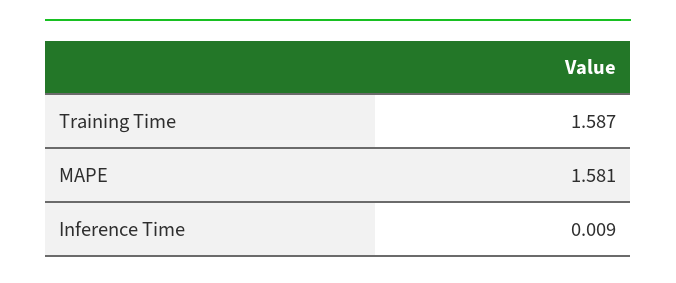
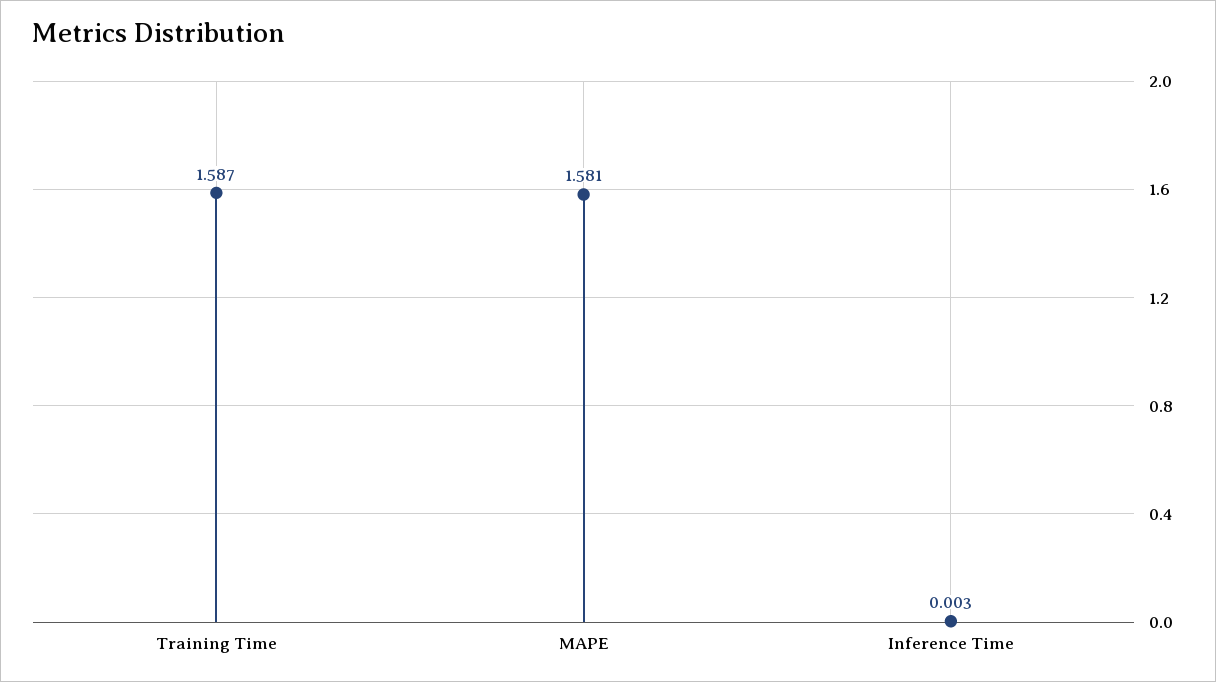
Inference Time: 0.009 -> 0.003

